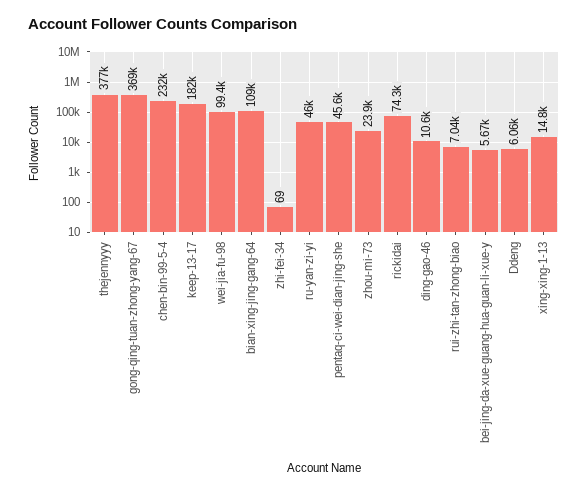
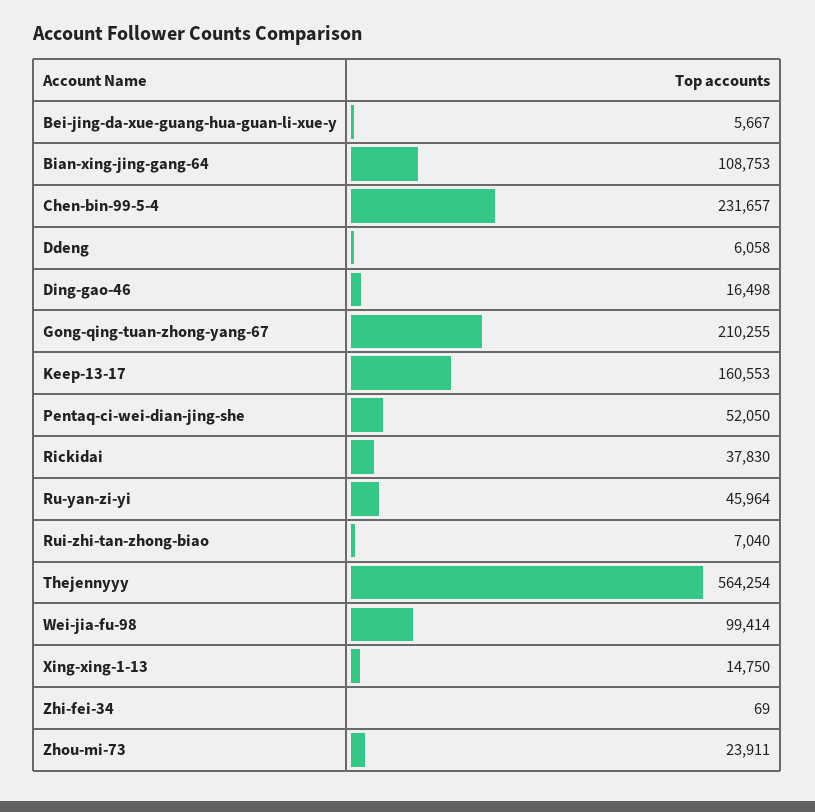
thejennyyy: 377000 -> 564254
gong-qing-tuan-zhong-yang-67: 369000 -> 210255
keep-13-17: 182000 -> 160553
pentaq-ci-wei-dian-jing-she: 45600 -> 52050
rickidai: 74300 -> 37830
ding-gao-46: 10600 -> 16498

